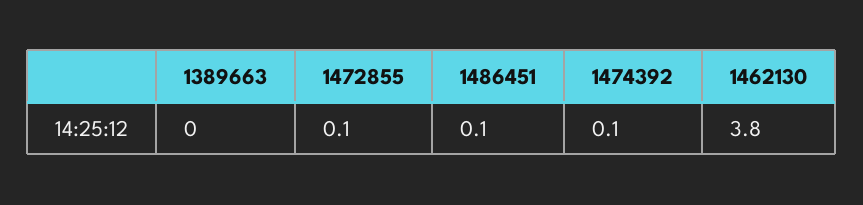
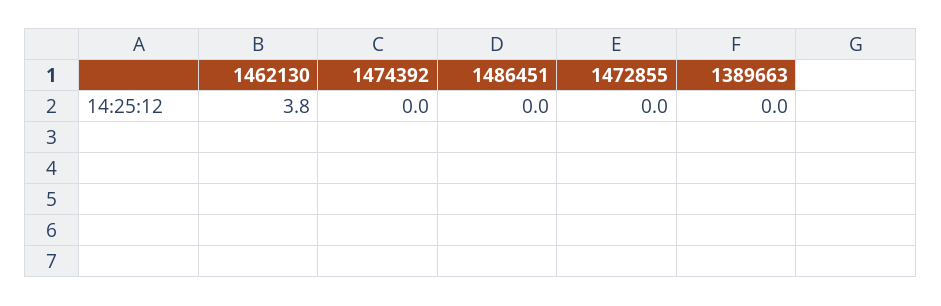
1472855: 0.1 -> 0
1486451: 0.1 -> 0
1474392: 0.1 -> 0

